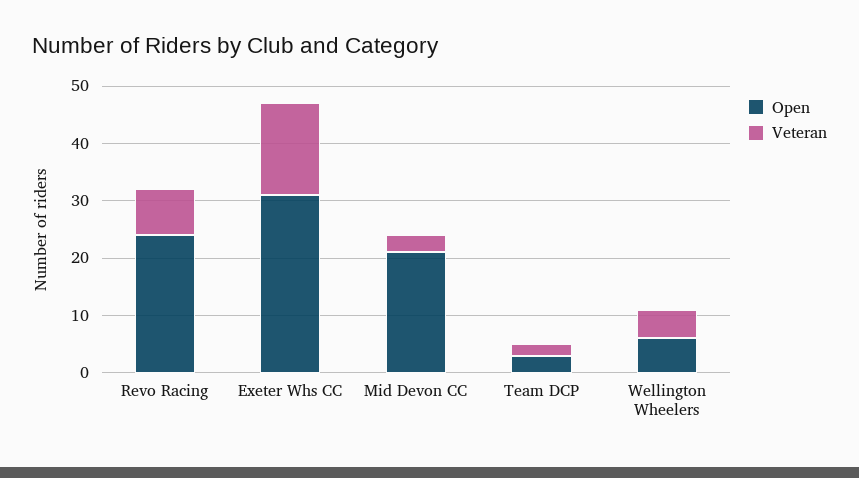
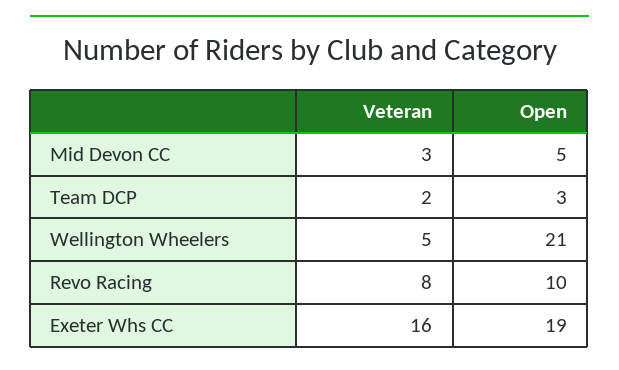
Open, Revo Racing: 25 -> 10
Open, Exeter Whs CC: 30 -> 19
Open, Mid Devon CC: 20 -> 5
Open, Wellington Wheelers: 5 -> 21

